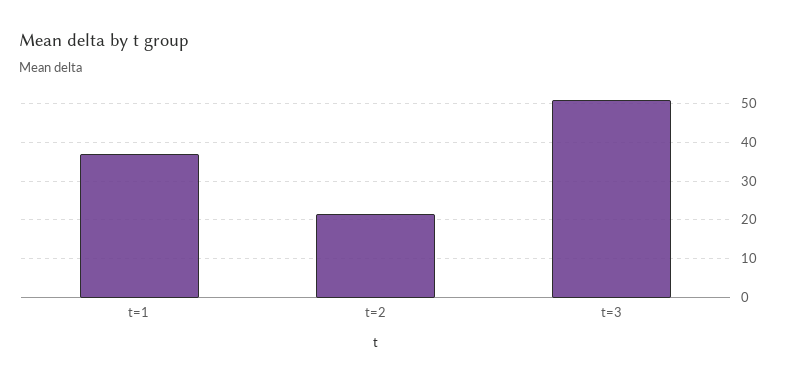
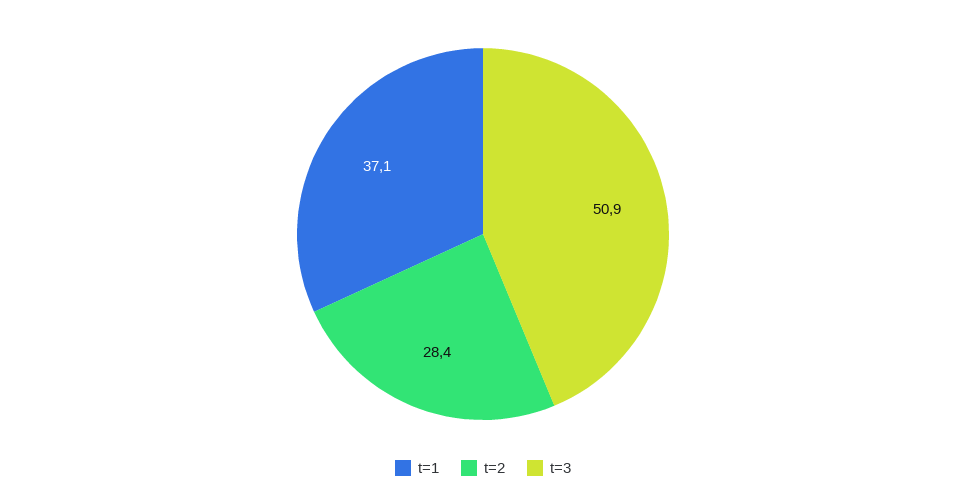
t=2: 22 -> 28.4

